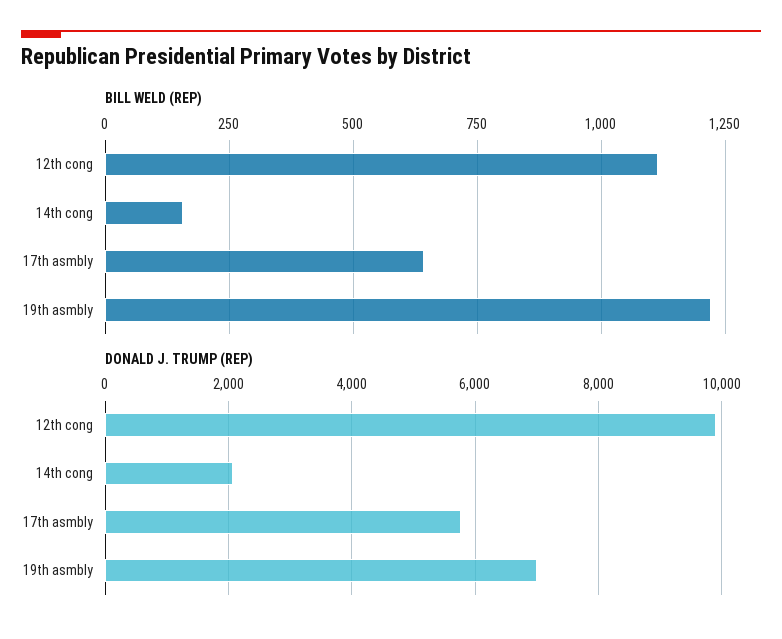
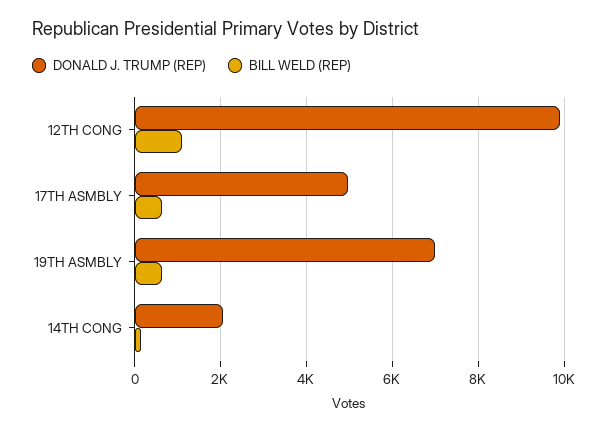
BILL WELD (REP), 19th asmbly: 1225 -> 600
DONALD J. TRUMP (REP), 17th asmbly: 5800 -> 5000

